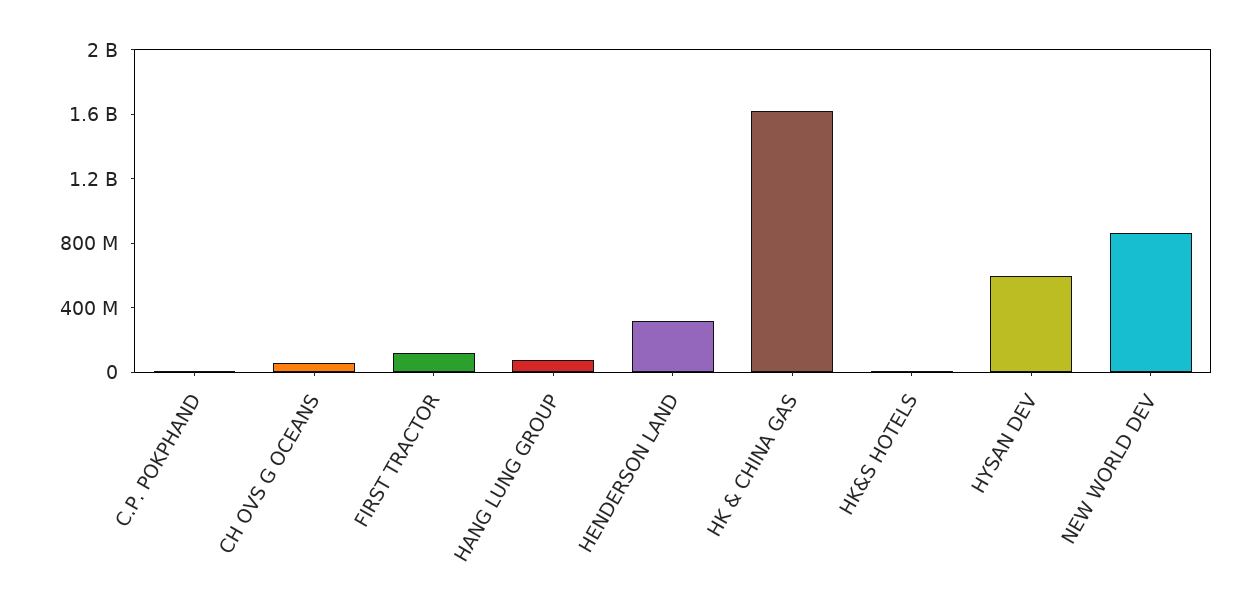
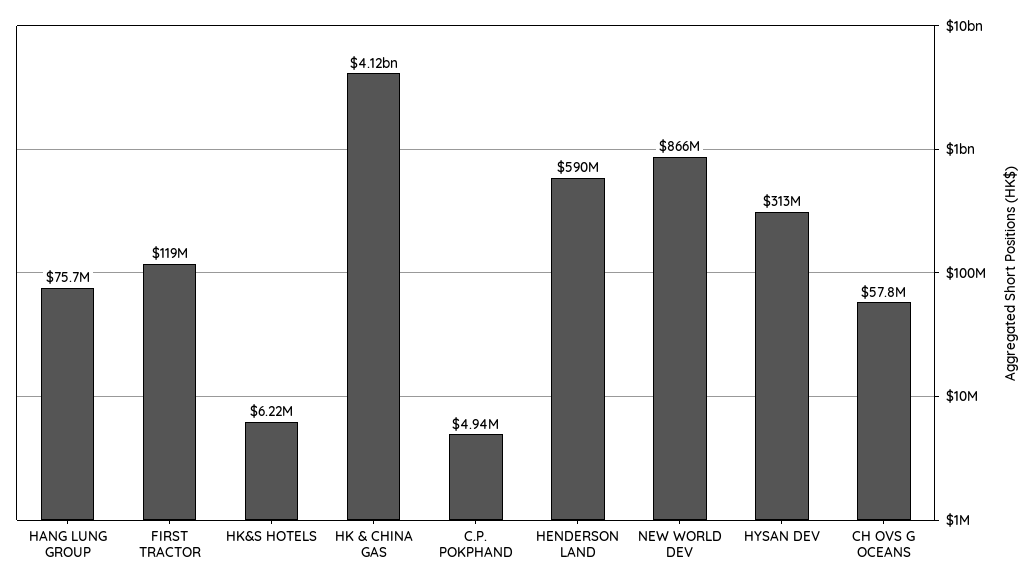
HENDERSON LAND: 300000000 -> 590000000
HK & CHINA GAS: 1600000000 -> 4120000000
HYSAN DEV: 600000000 -> 313000000

